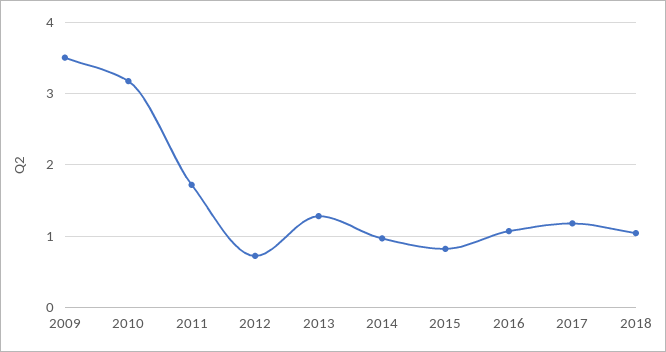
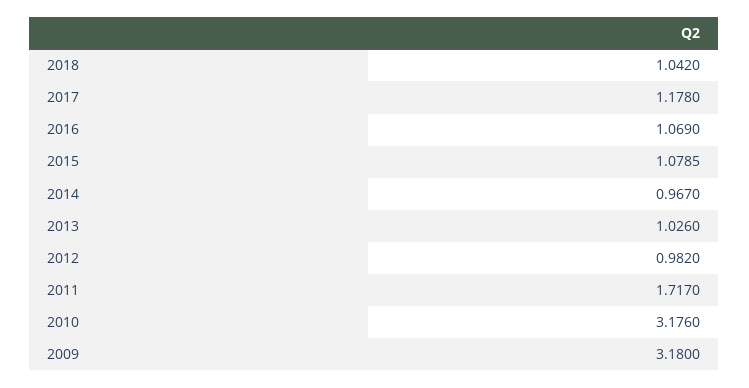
2009: 3.5 -> 3.18
2012: 0.7 -> 0.982
2013: 1.3 -> 1.026
2015: 0.8 -> 1.0785

